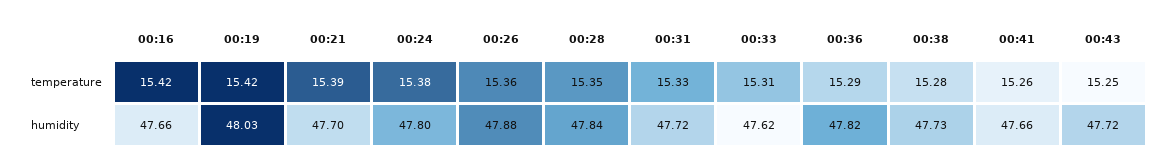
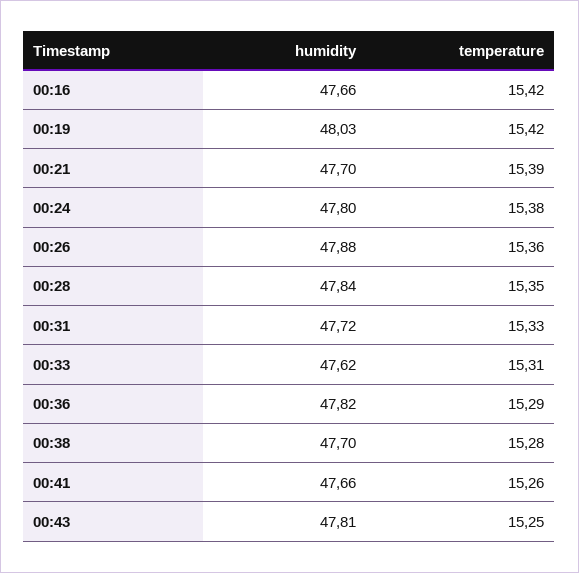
00:38, humidity: 47.73 -> 47.7
00:43, humidity: 47.72 -> 47.81

